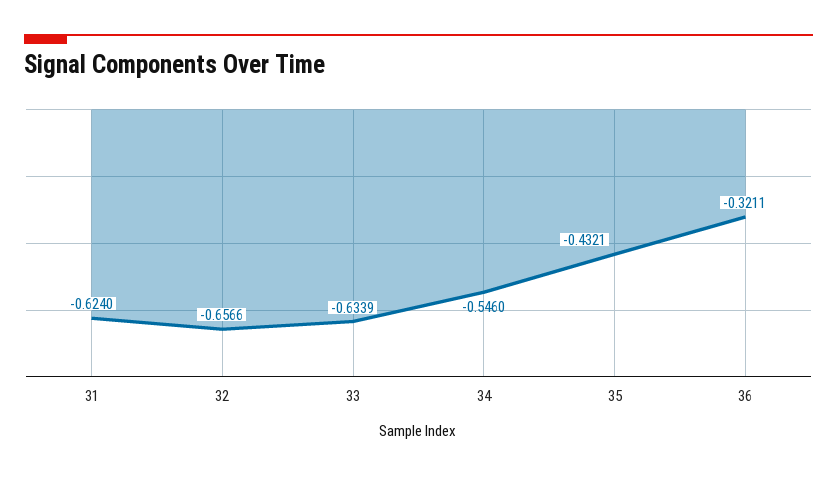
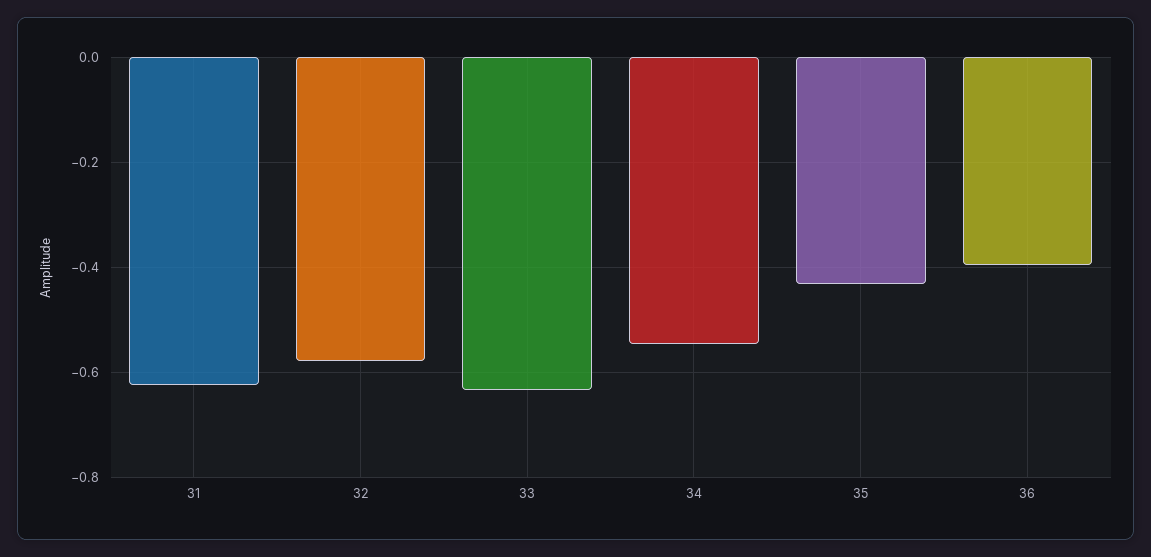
32: -0.6566 -> -0.58
36: -0.3211 -> -0.4

